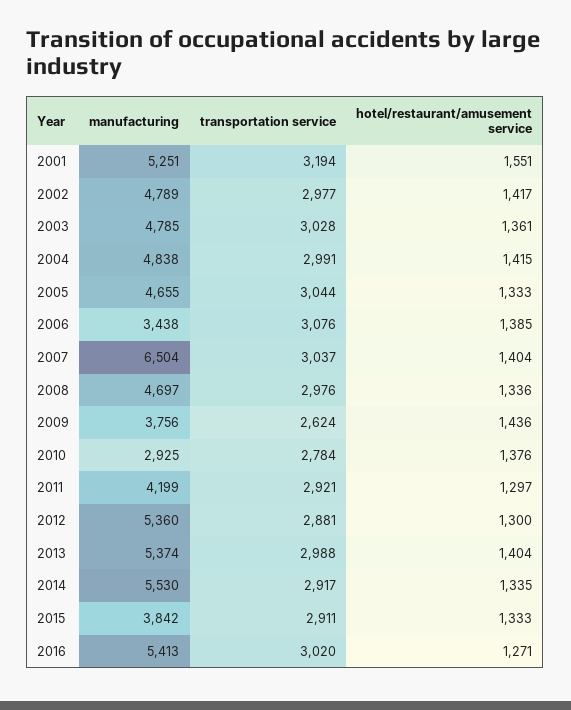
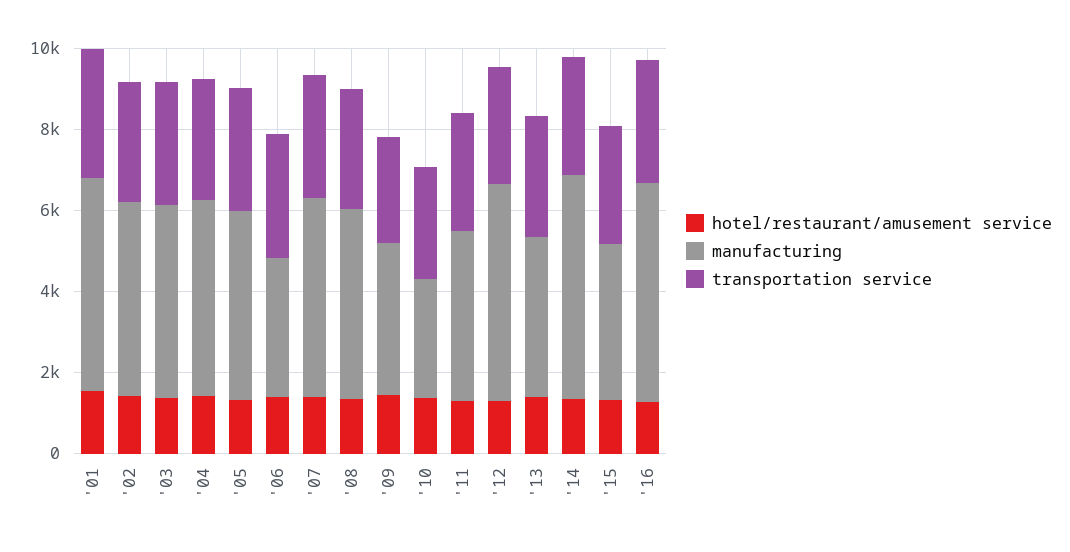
manufacturing, 2007: 6504 -> 5000
manufacturing, 2013: 5374 -> 4000

